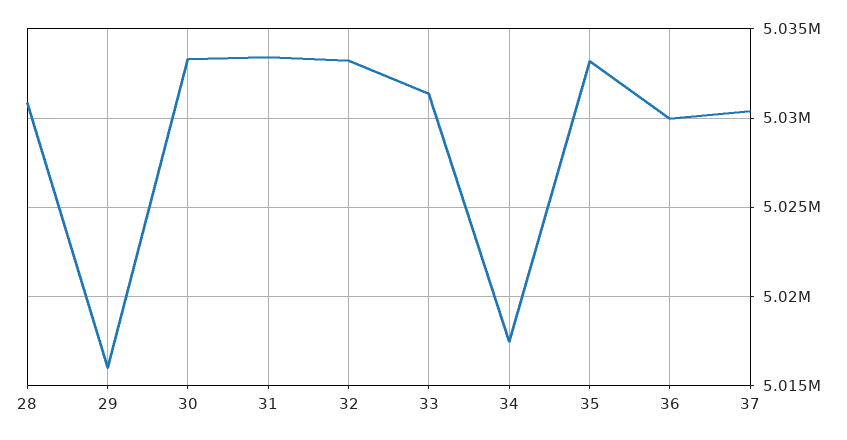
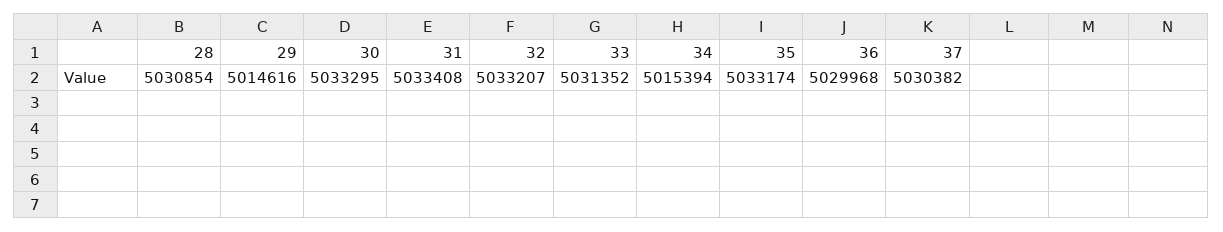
29: 5016000 -> 5014616
34: 5017500 -> 5015394

